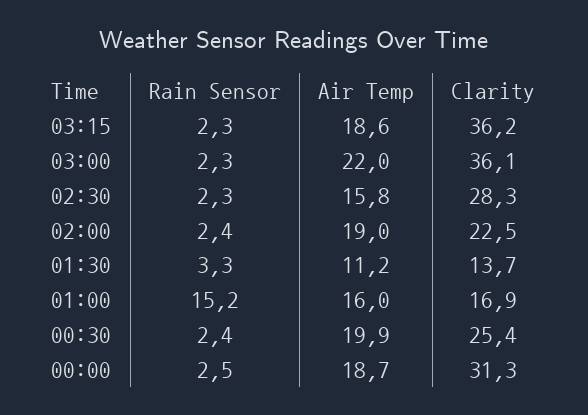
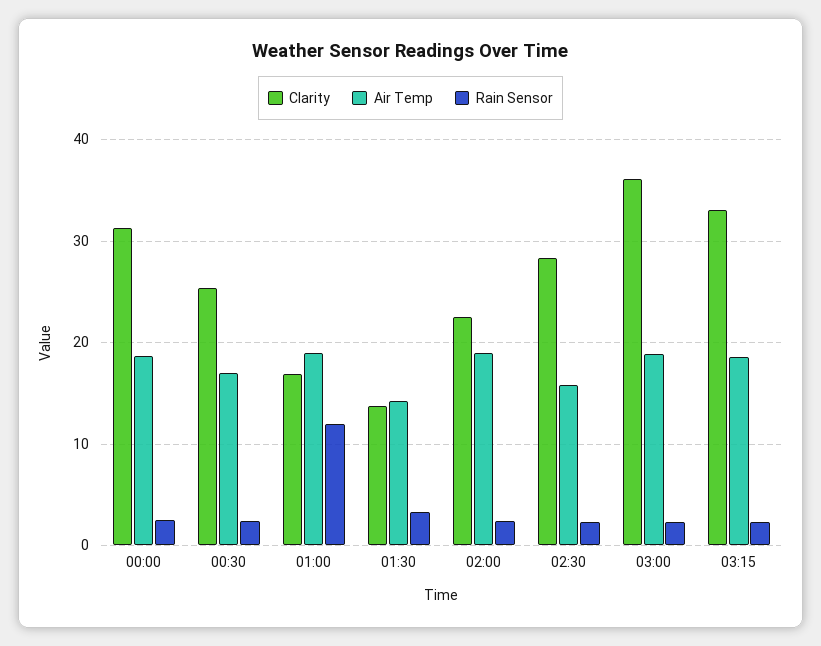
Clarity, 03:15: 36.2 -> 33
Air Temp, 03:00: 22 -> 19
Air Temp, 01:30: 11.2 -> 14
Rain Sensor, 01:00: 15.2 -> 12
Air Temp, 01:00: 16 -> 19
Air Temp, 00:30: 19.9 -> 17

